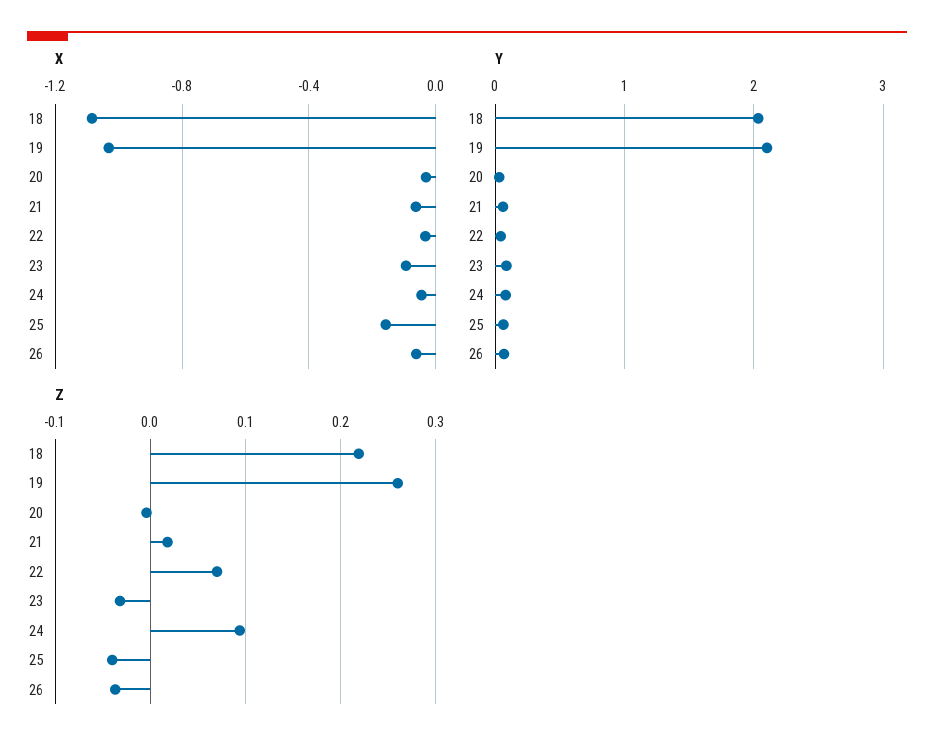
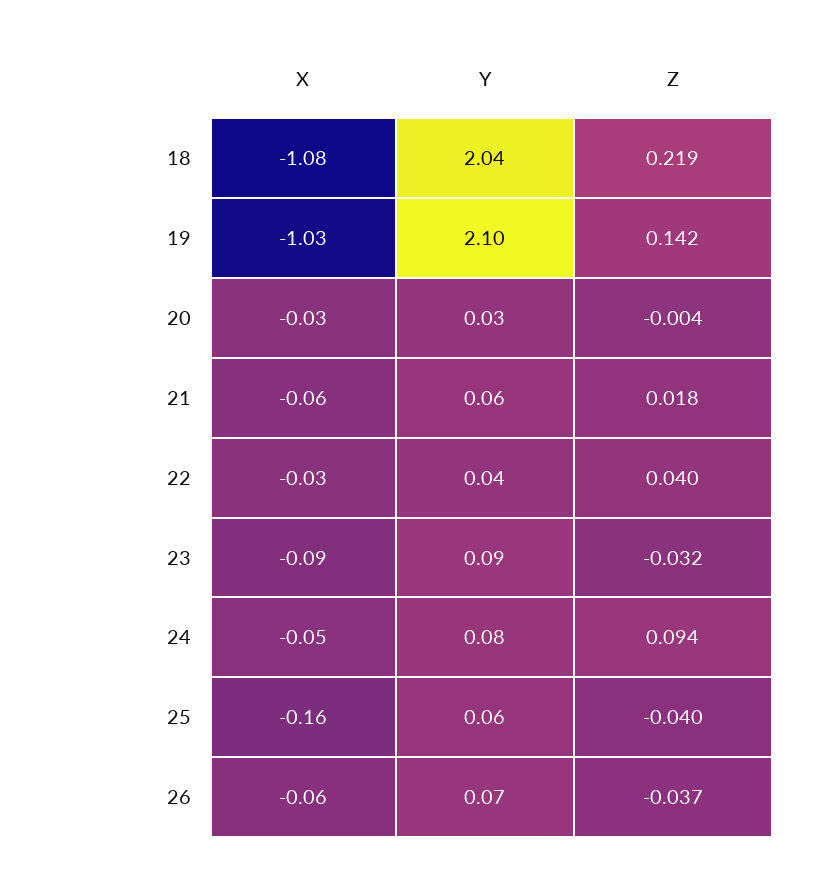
Z, 19: 0.26 -> 0.142
Z, 22: 0.07 -> 0.04

